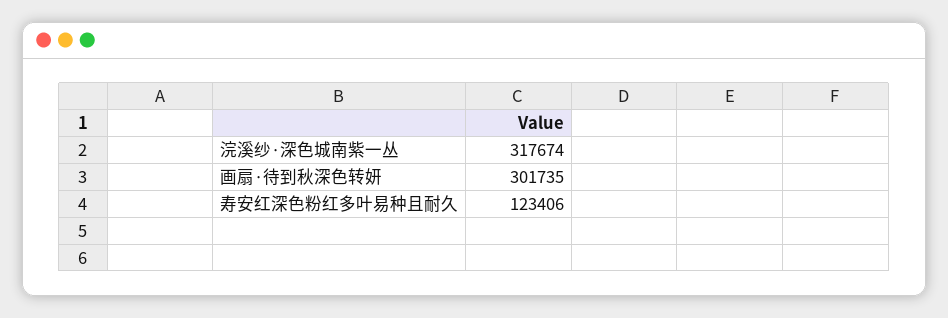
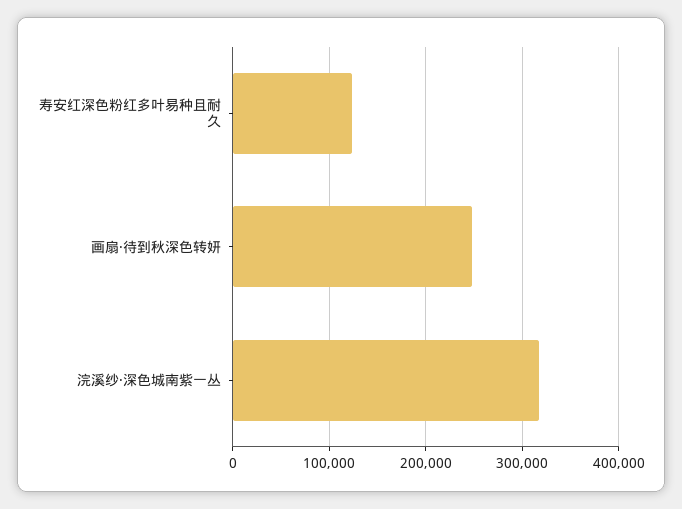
画扇·待到秋深色转妍: 301735 -> 250000

